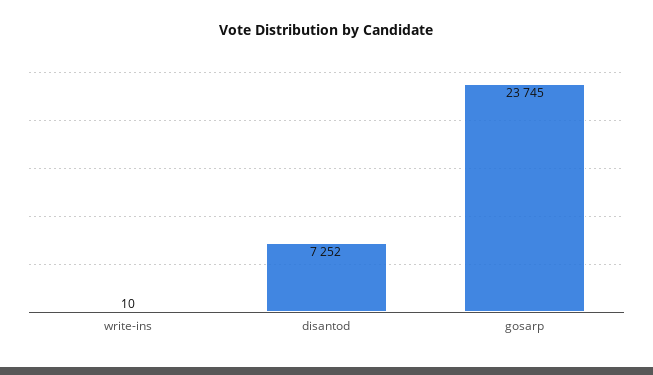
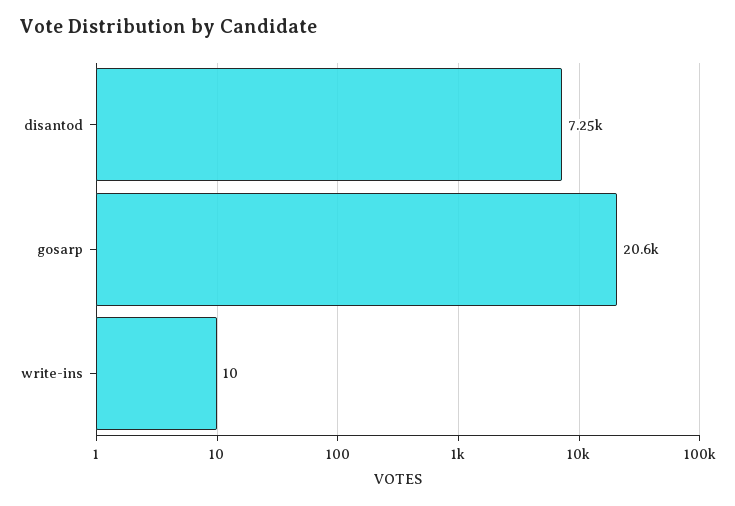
gosarp: 23745 -> 20600

